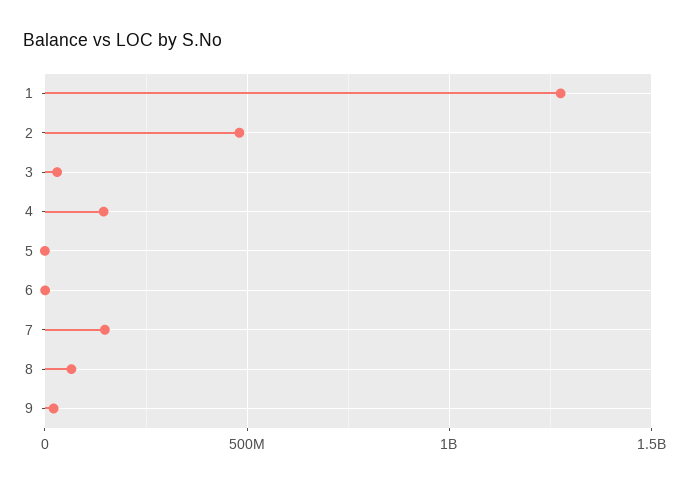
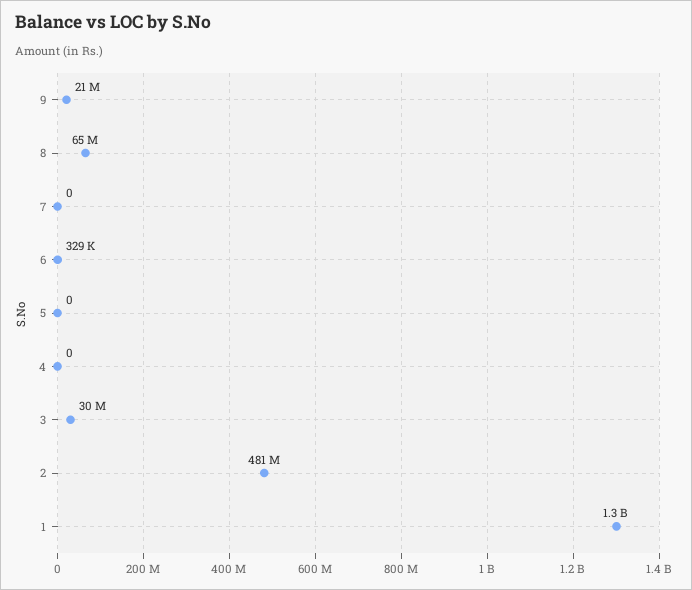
4: 150000000 -> 0
7: 150000000 -> 0

